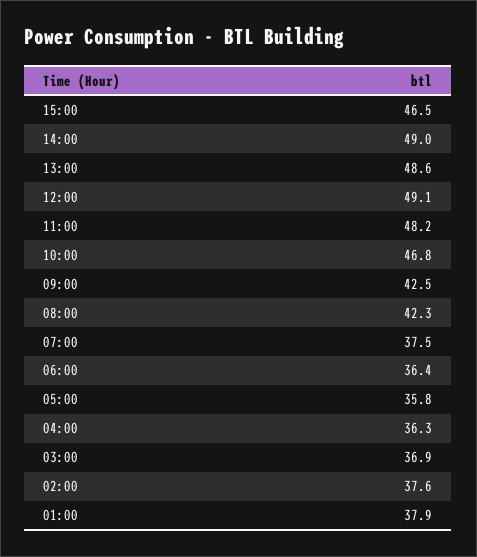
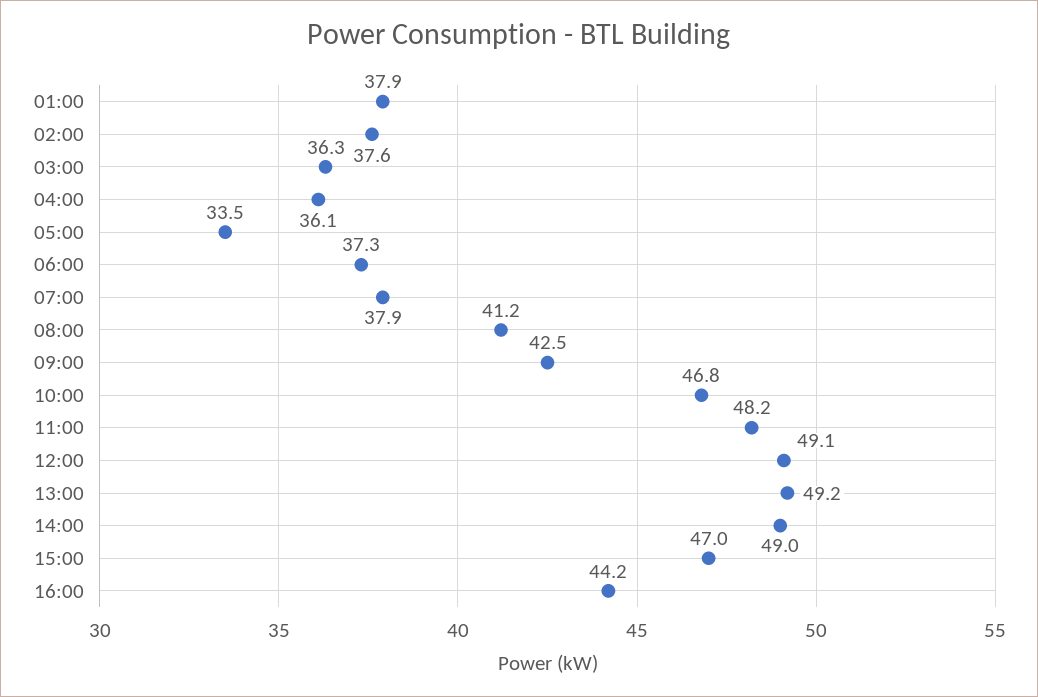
15:00: 46.5 -> 47
13:00: 48.6 -> 49.2
08:00: 42.3 -> 41.2
07:00: 37.5 -> 37.9
06:00: 36.4 -> 37.3
05:00: 35.8 -> 33.5
04:00: 36.3 -> 36.1
03:00: 36.9 -> 36.3
16:00: none -> 44.2

